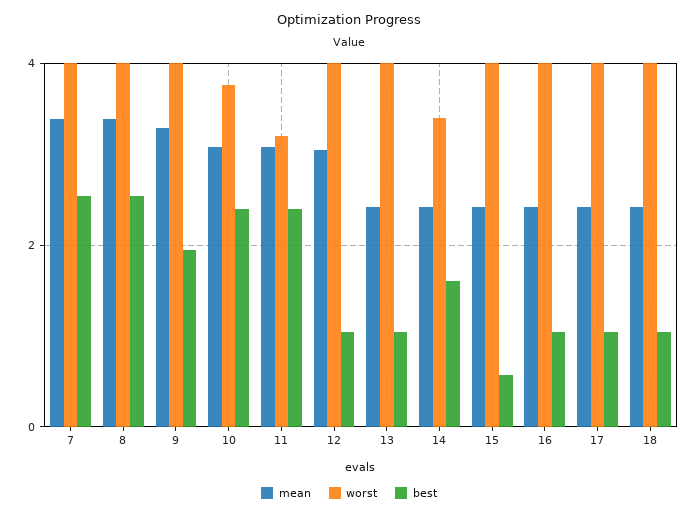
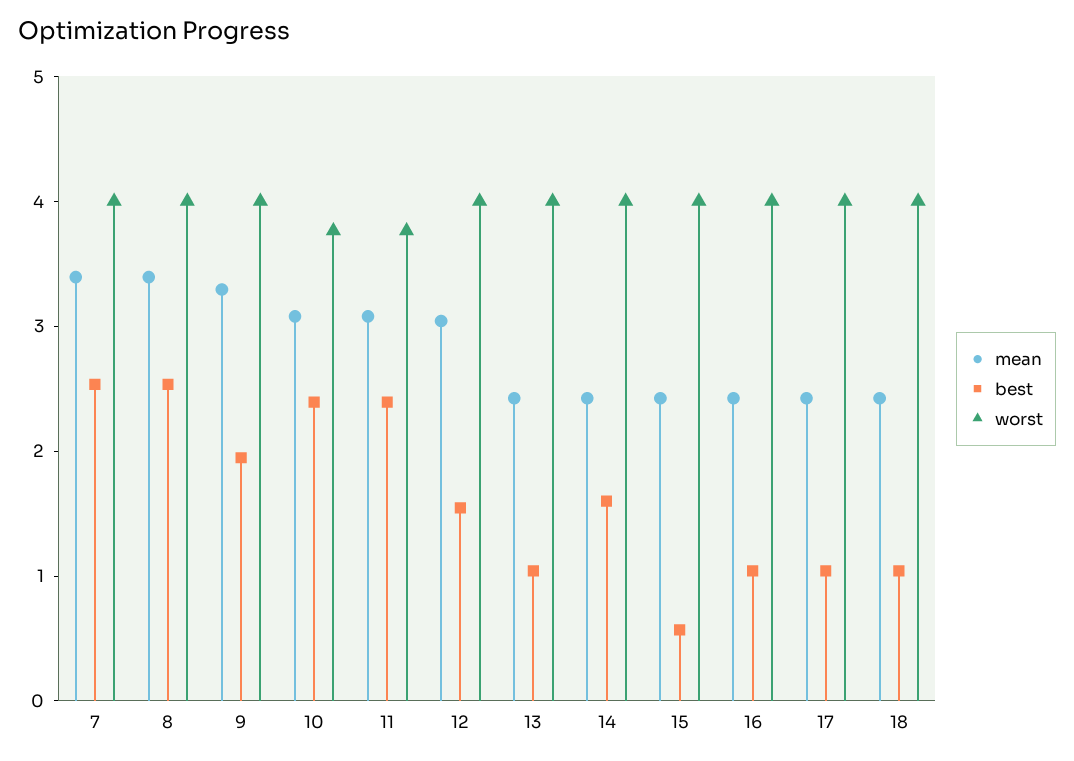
worst, 11: 3.2 -> 3.8
best, 12: 1 -> 1.6
worst, 14: 3.4 -> 4

